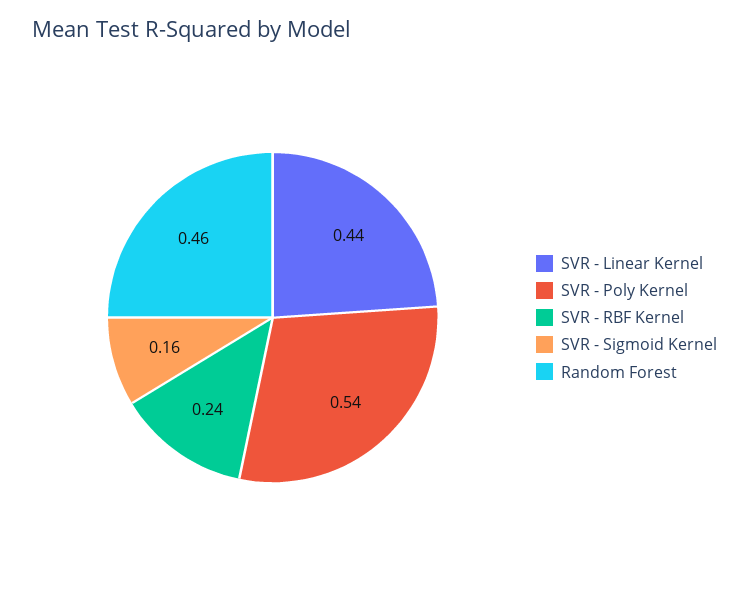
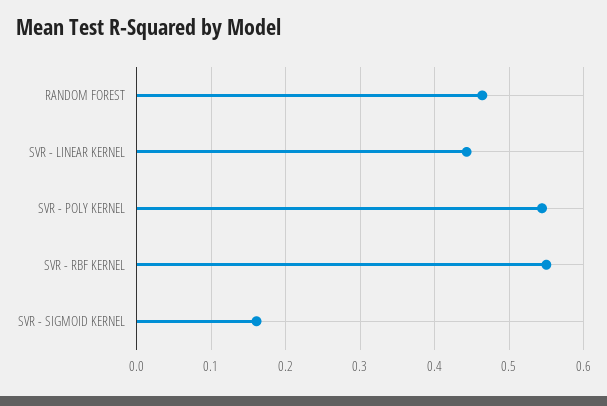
SVR - RBF Kernel: 0.24 -> 0.55

